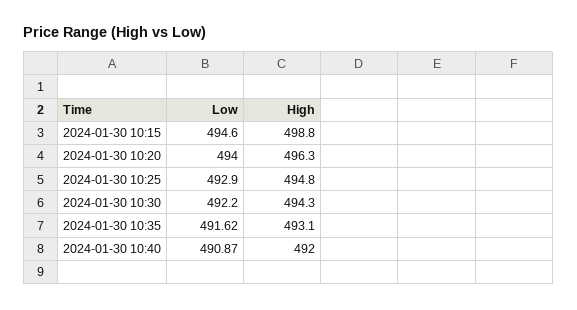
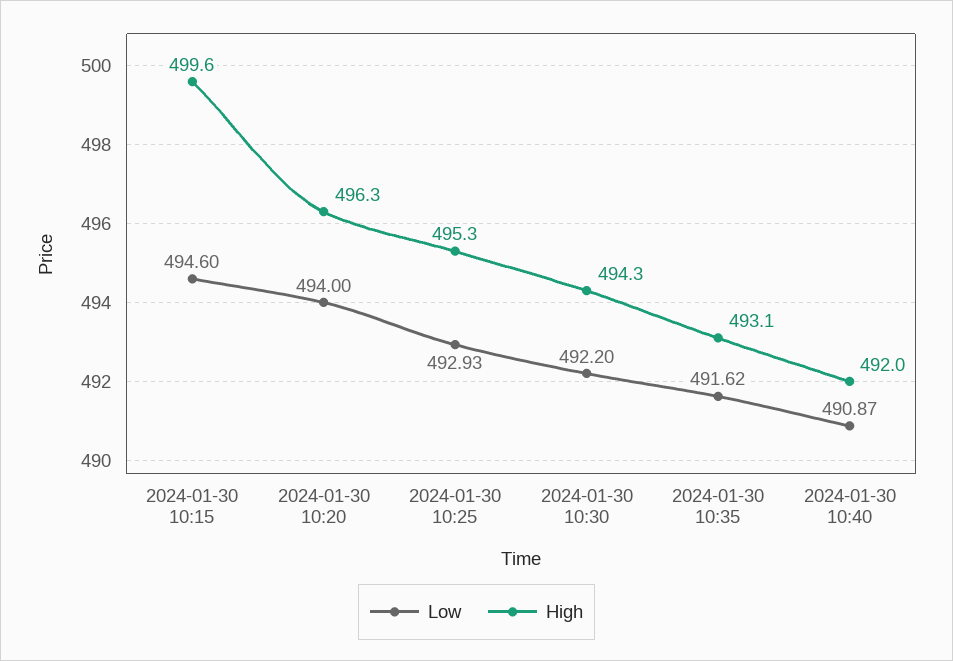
High, 2024-01-30 10:15: 498.8 -> 499.6
Low, 2024-01-30 10:25: 492.9 -> 492.93
High, 2024-01-30 10:25: 494.8 -> 495.3

